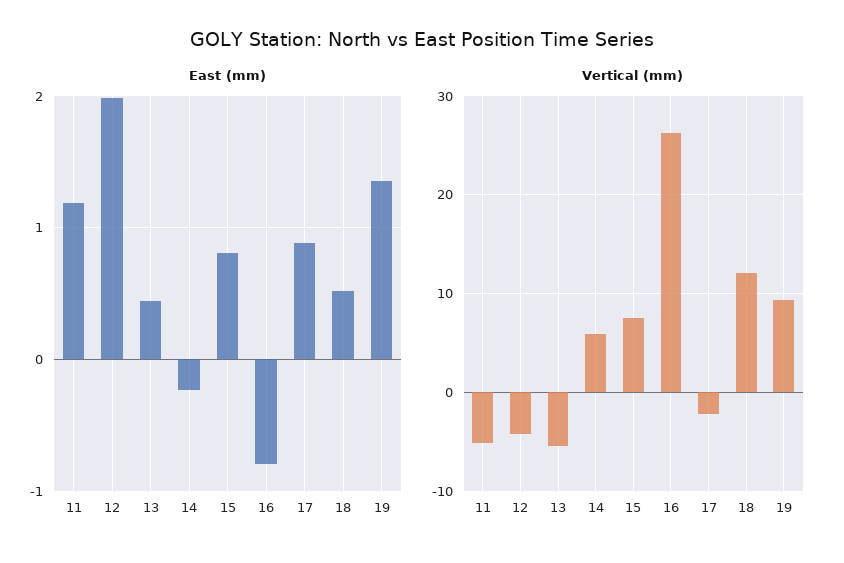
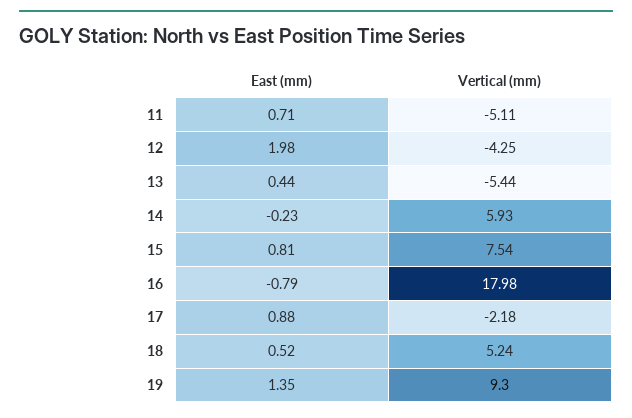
East (mm), 11: 1.2 -> 0.71
Vertical (mm), 16: 26 -> 17.98
Vertical (mm), 18: 12 -> 5.24

